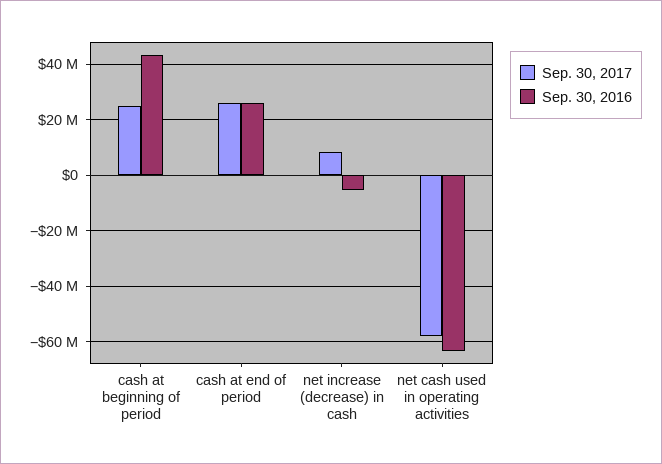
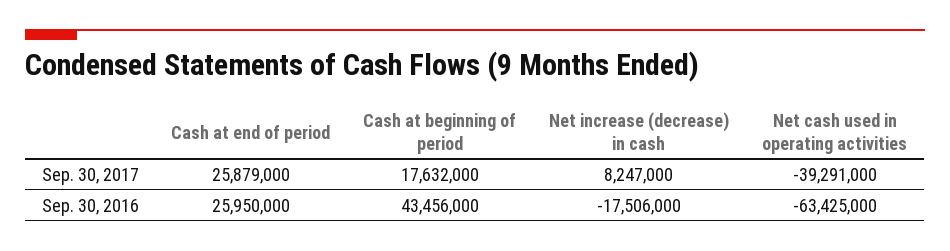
Sep. 30, 2017, cash at beginning of period: 25000000 -> 17632000
Sep. 30, 2016, net increase (decrease) in cash: -5000000 -> -17506000
Sep. 30, 2017, net cash used in operating activities: -57500000 -> -39291000

